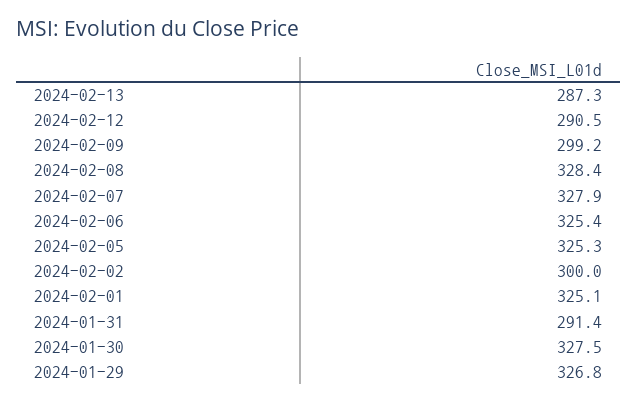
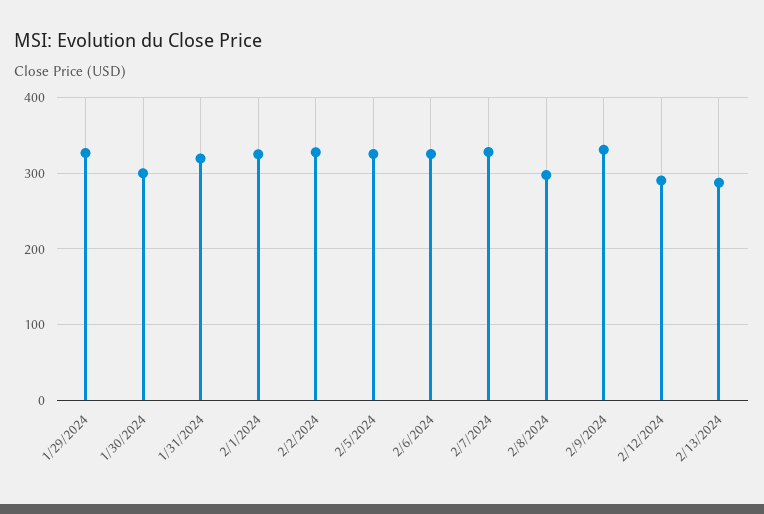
2024-02-09: 299.2 -> 330
2024-02-08: 328.4 -> 300
2024-02-02: 300 -> 330
2024-01-31: 291.4 -> 320
2024-01-30: 327.5 -> 300

